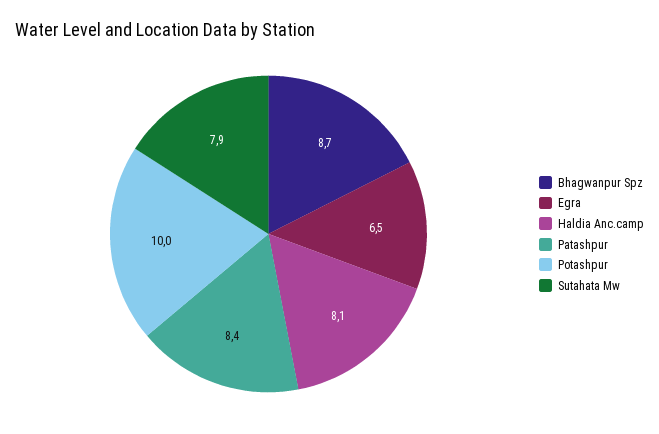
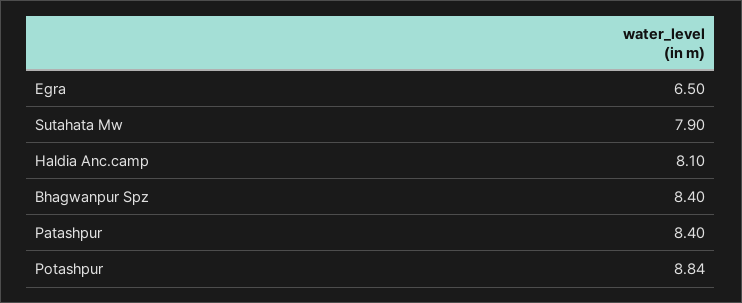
Bhagwanpur Spz: 8.7 -> 8.4
Potashpur: 10 -> 8.84

